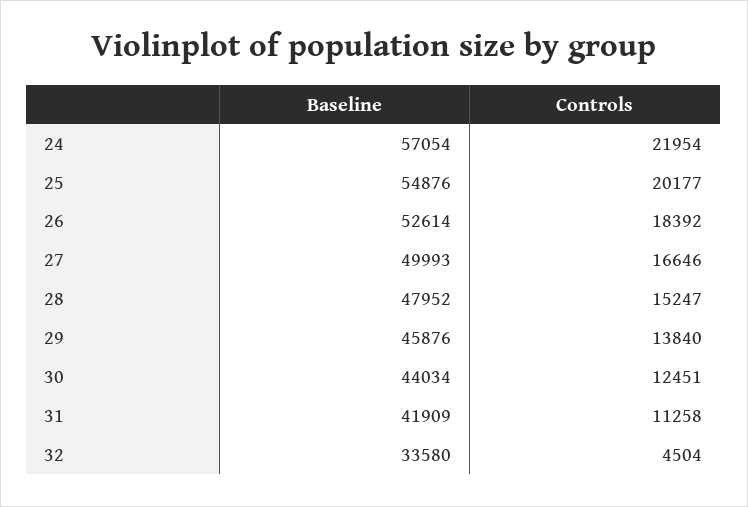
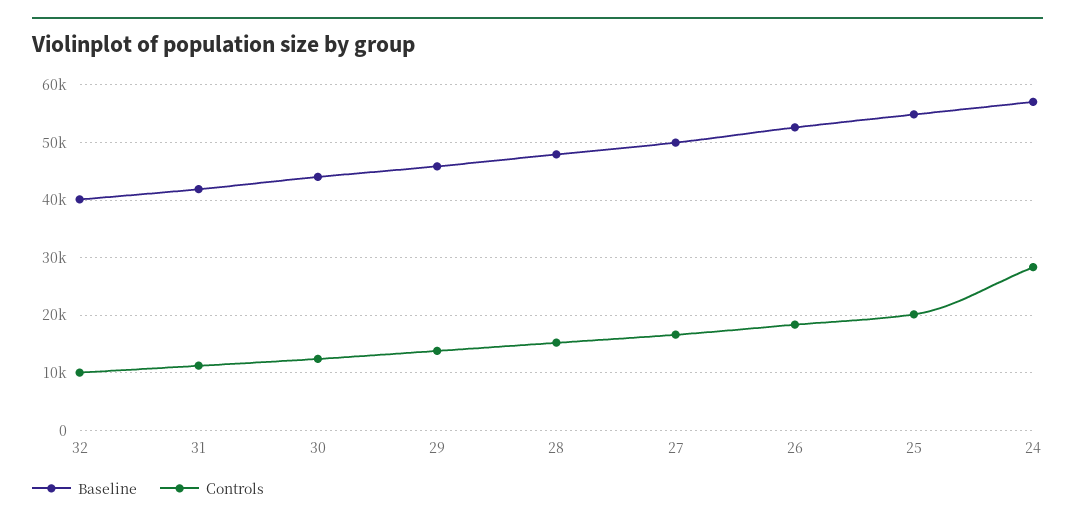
Controls, 24: 21954 -> 28000
Baseline, 32: 33580 -> 40000
Controls, 32: 4504 -> 10000

